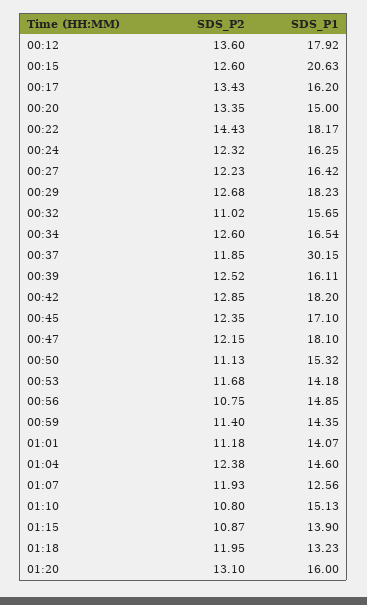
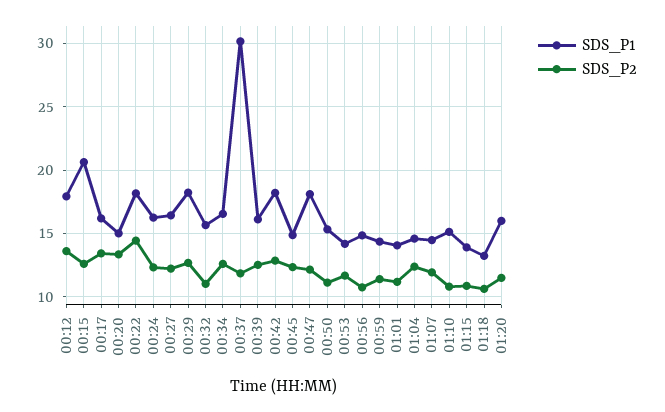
SDS_P1, 00:45: 17.1 -> 15
SDS_P1, 01:07: 12.56 -> 14.5
SDS_P2, 01:18: 11.95 -> 10.5
SDS_P2, 01:20: 13.1 -> 11.5

